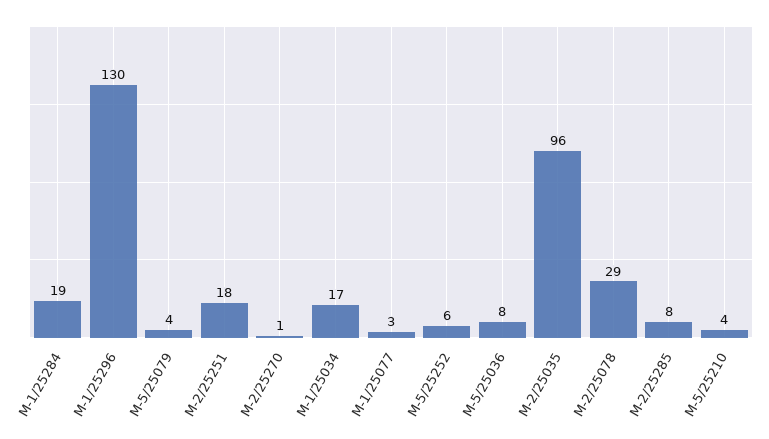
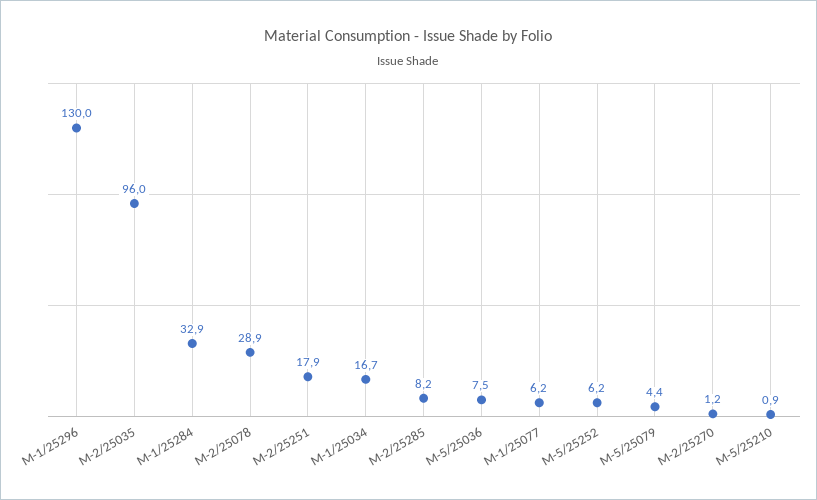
M-1/25284: 19 -> 32.9
M-1/25077: 3 -> 6.2
M-5/25210: 4 -> 0.9

